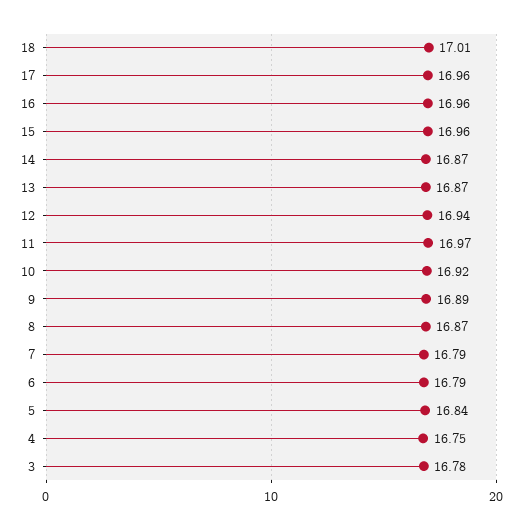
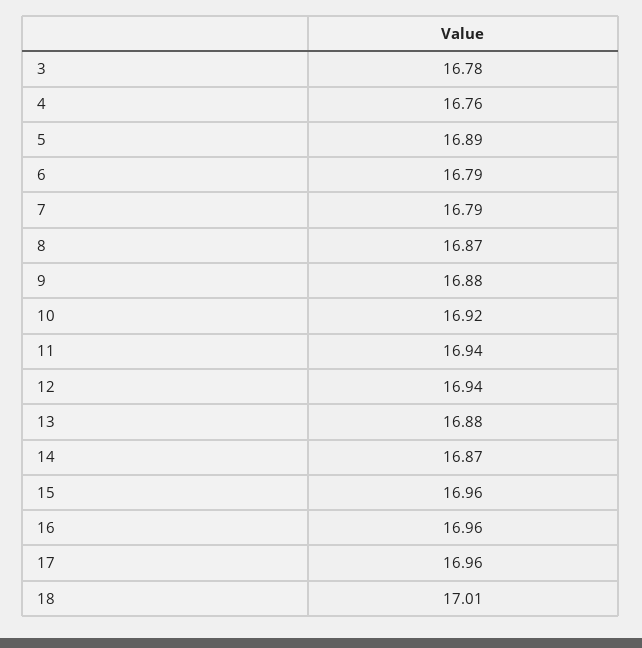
13: 16.87 -> 16.88
11: 16.97 -> 16.94
9: 16.89 -> 16.88
5: 16.84 -> 16.89
4: 16.75 -> 16.76

